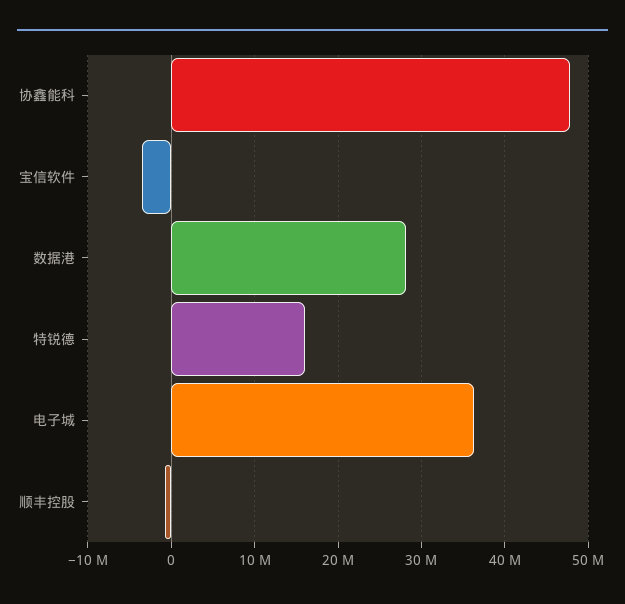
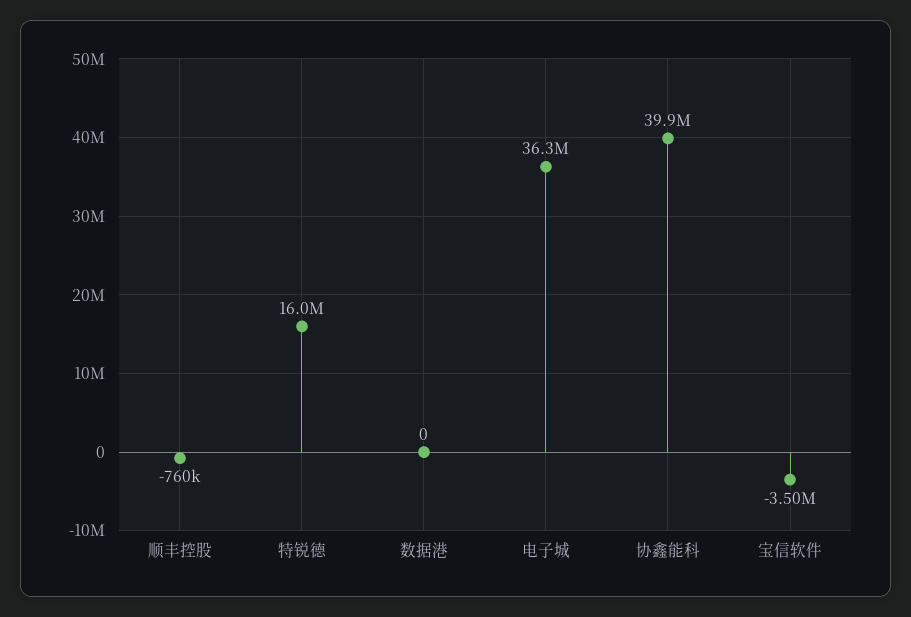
协鑫能科: 48000000 -> 39900000
数据港: 28000000 -> 0

